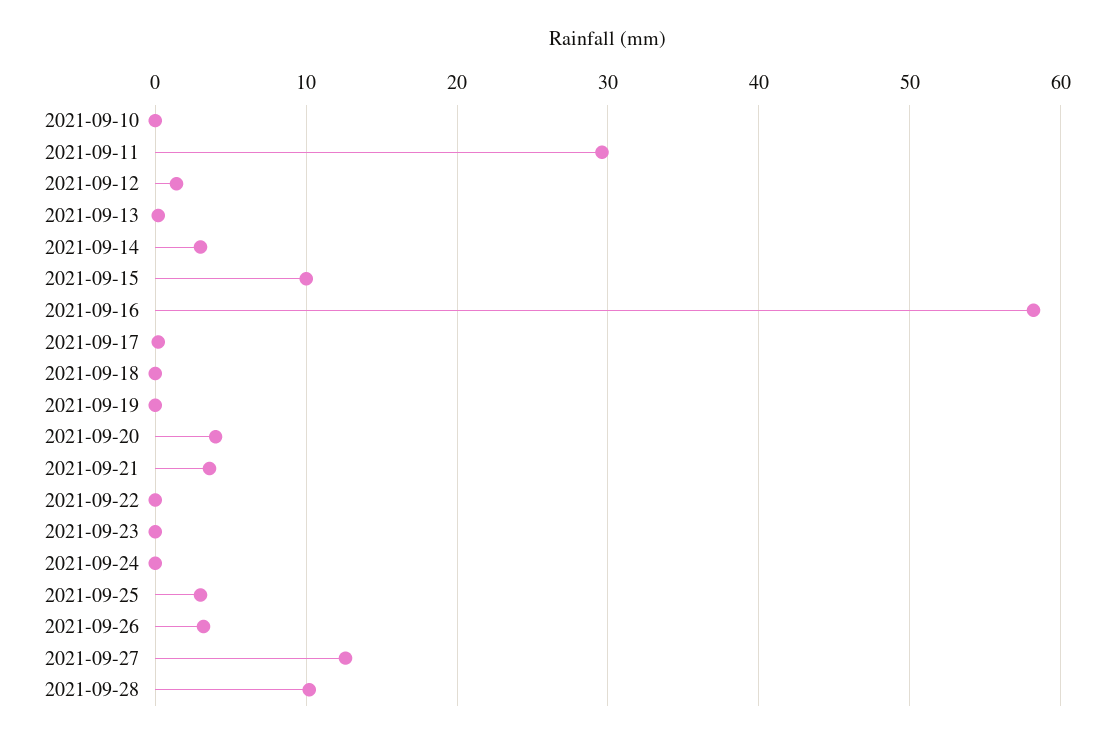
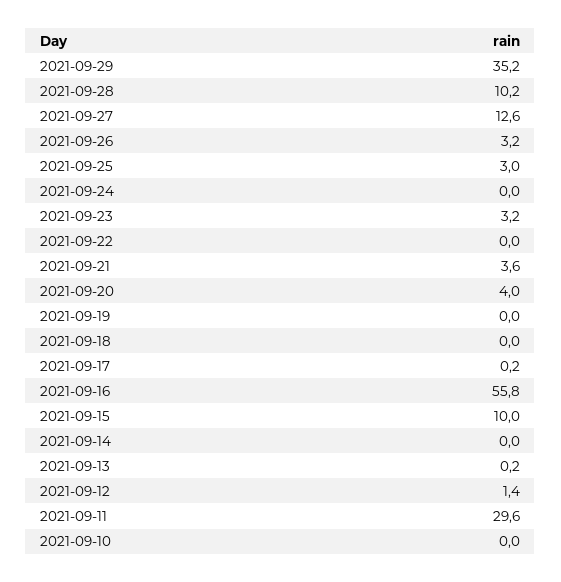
2021-09-14: 3 -> 0
2021-09-16: 58 -> 55.8
2021-09-23: 0 -> 3.2
2021-09-29: none -> 35.2

